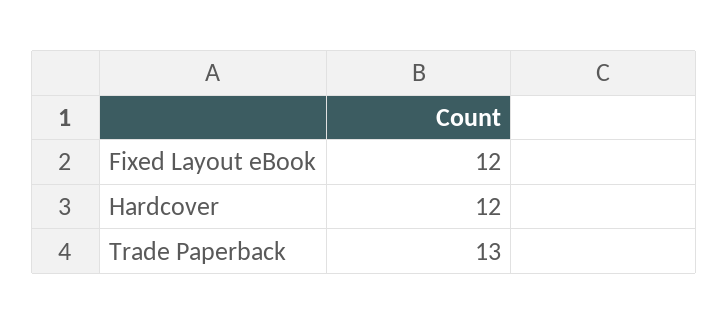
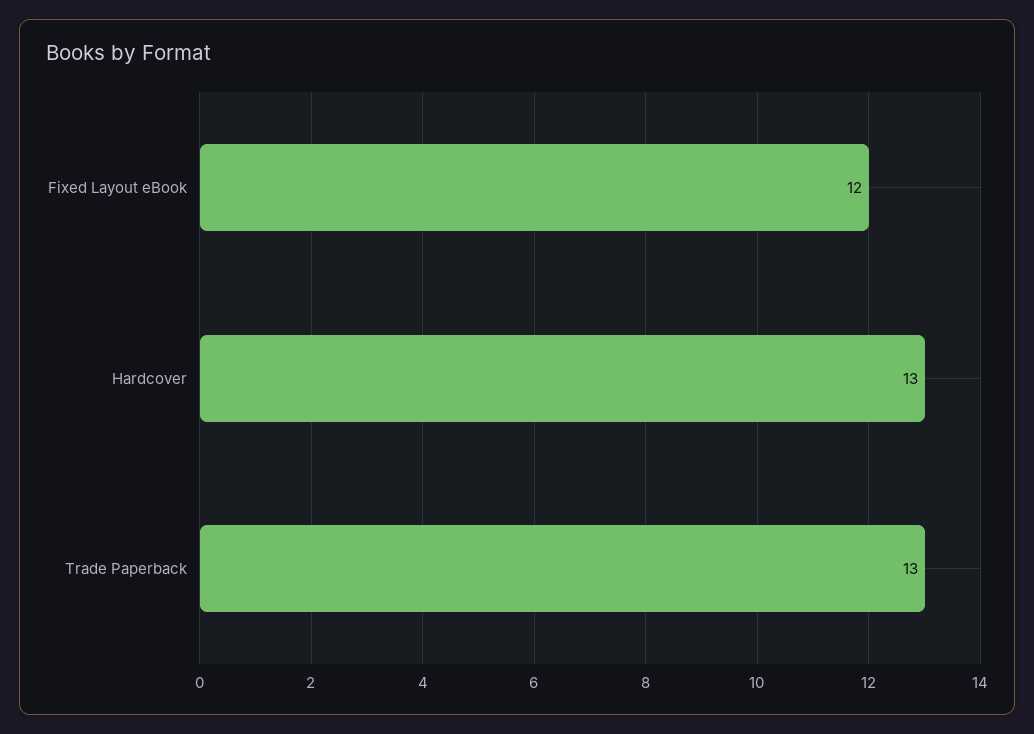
Hardcover: 12 -> 13

